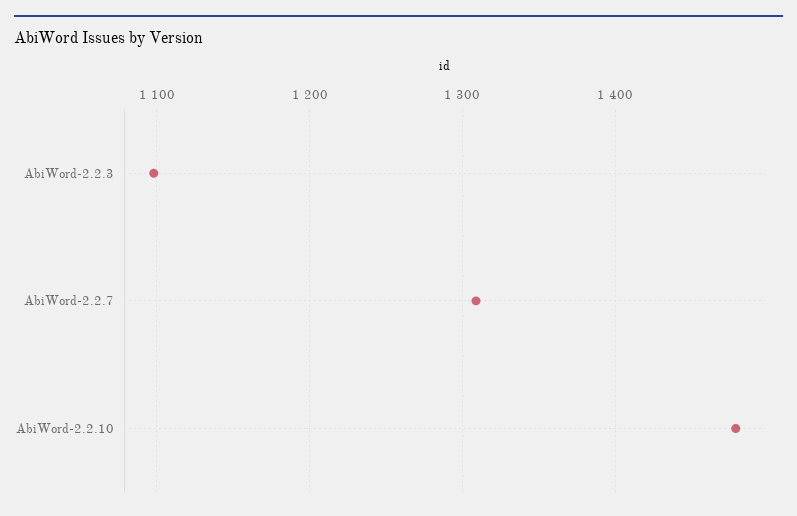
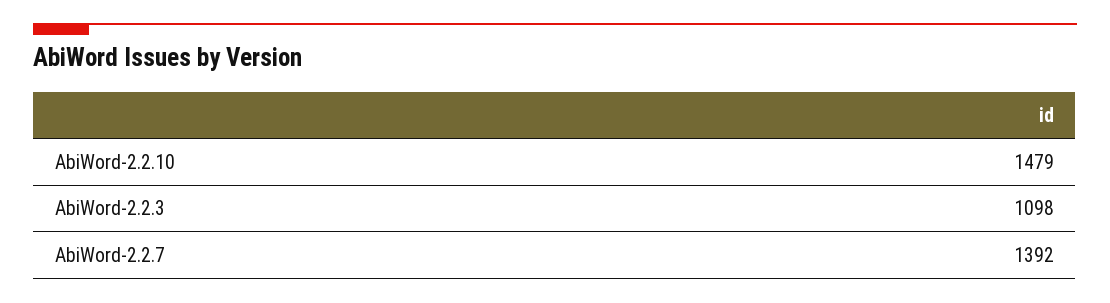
AbiWord-2.2.7: 1310 -> 1392

